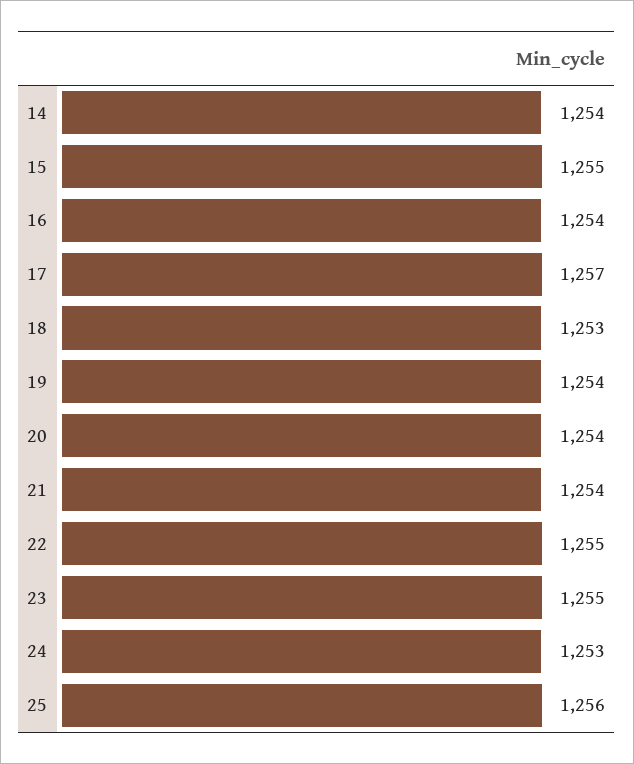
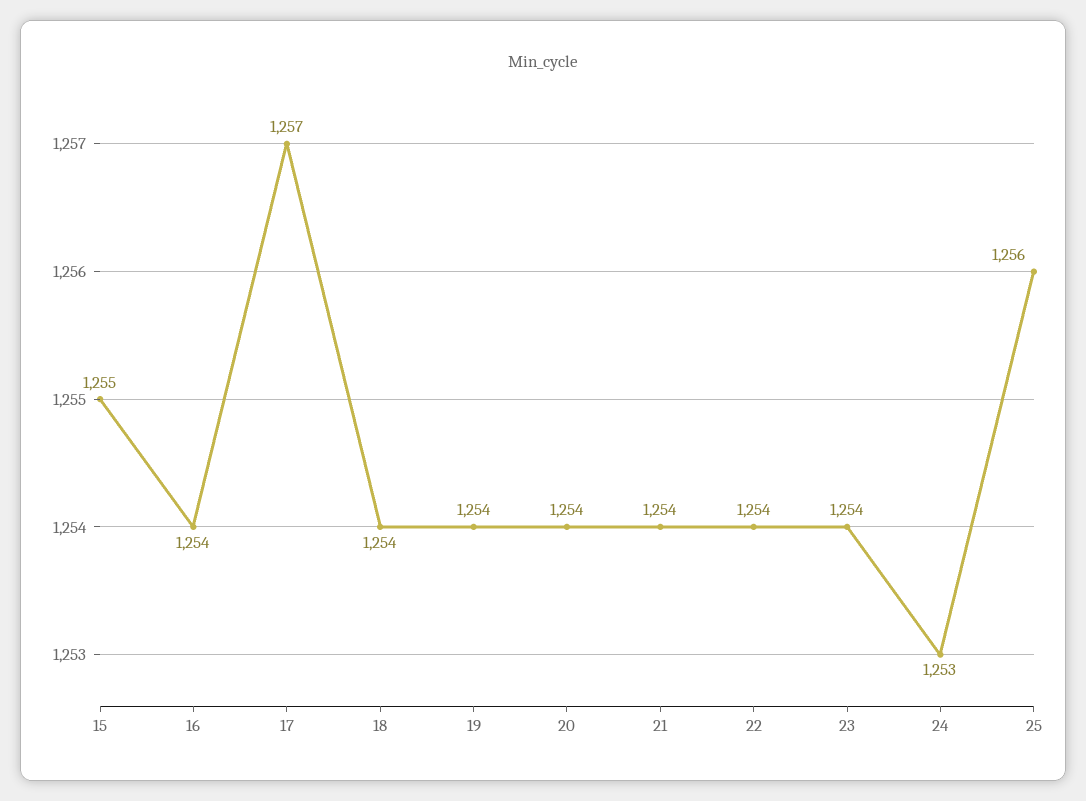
14: 1254 -> none
18: 1253 -> 1254
22: 1255 -> 1254
23: 1255 -> 1254

